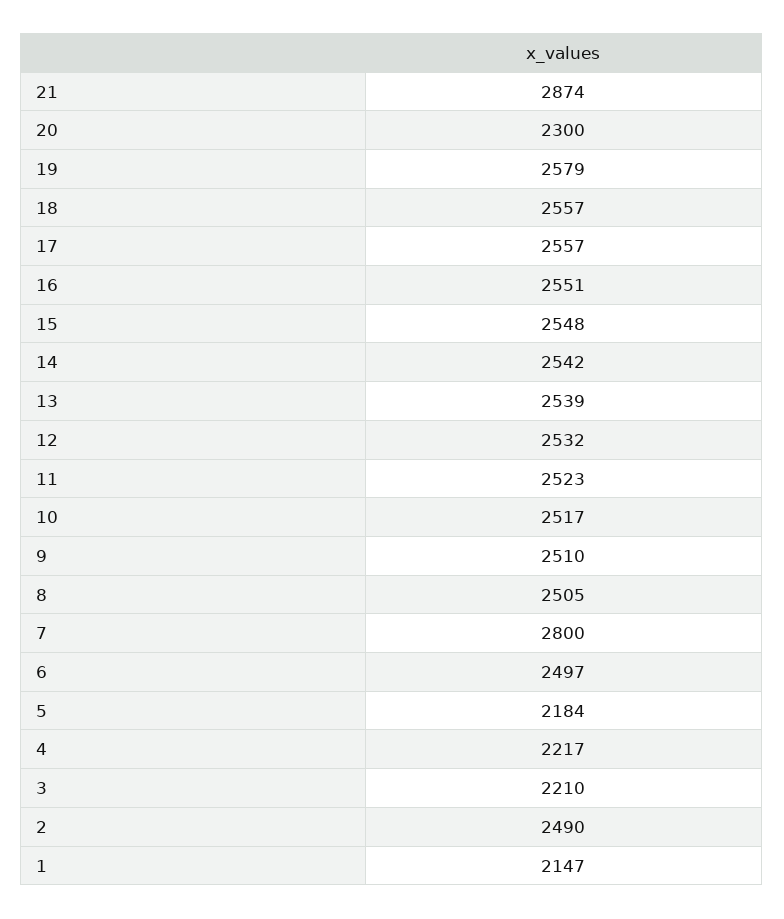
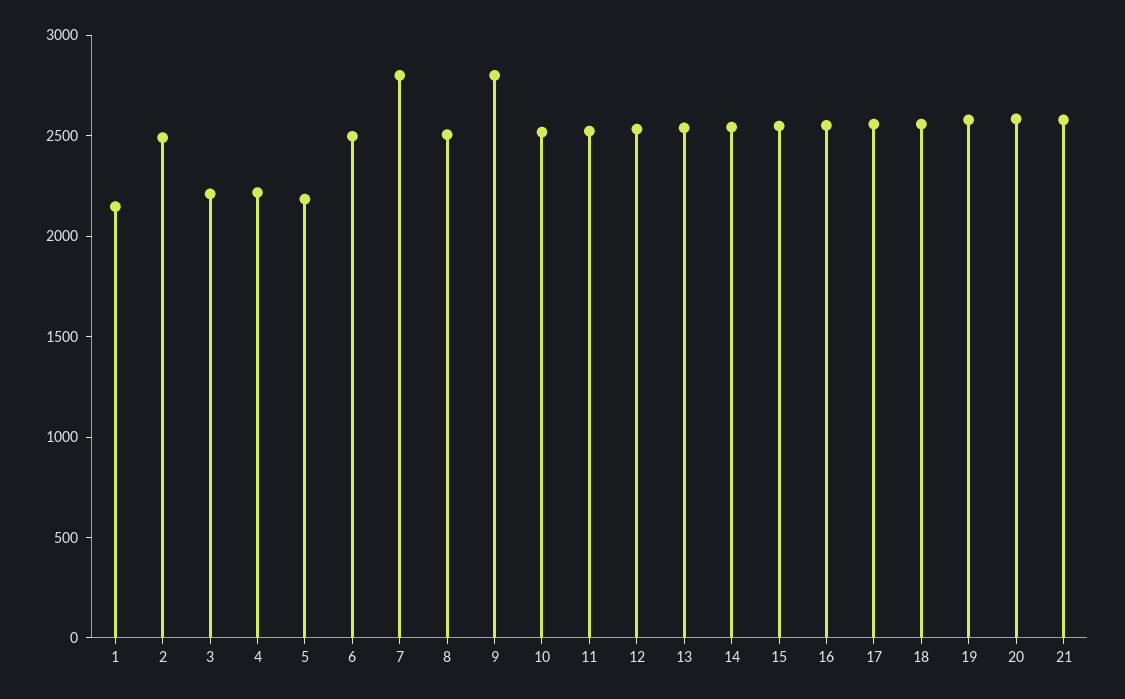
21: 2874 -> 2600
20: 2300 -> 2600
9: 2510 -> 2800

